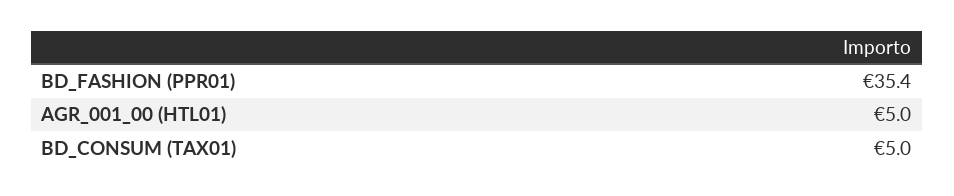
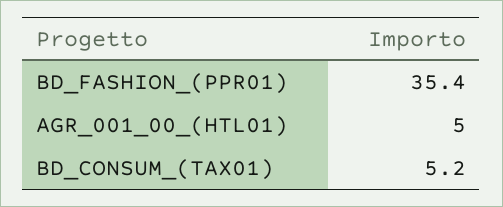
BD_CONSUM (TAX01): 5 -> 5.2

